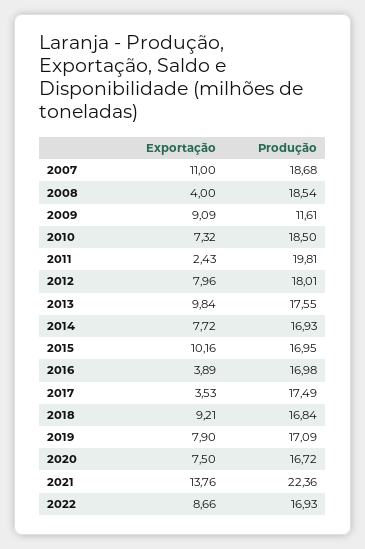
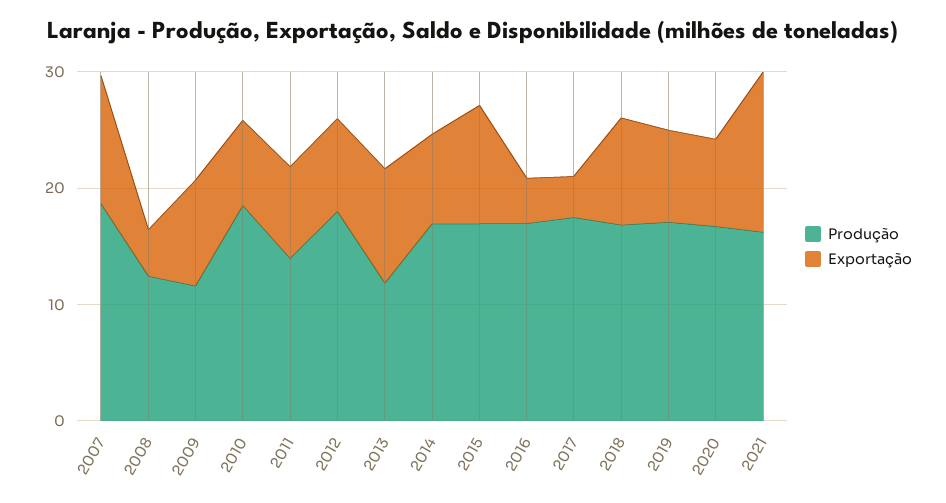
Produção, 2008: 18.54 -> 12
Exportação, 2011: 2.43 -> 8
Produção, 2011: 19.81 -> 14
Produção, 2013: 17.55 -> 12
Produção, 2021: 22.36 -> 16
Exportação, 2022: 8.66 -> none
Produção, 2022: 16.93 -> none

